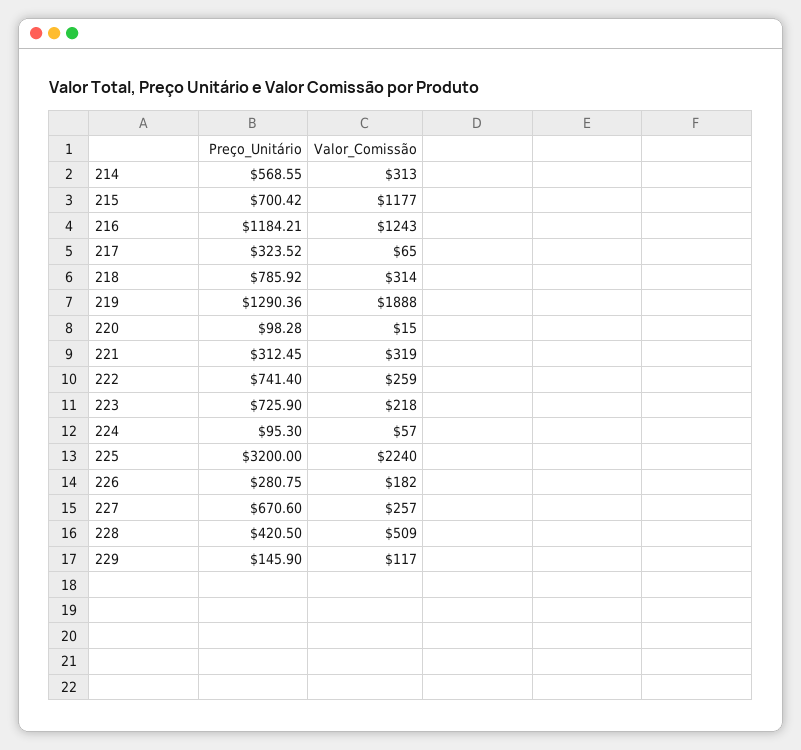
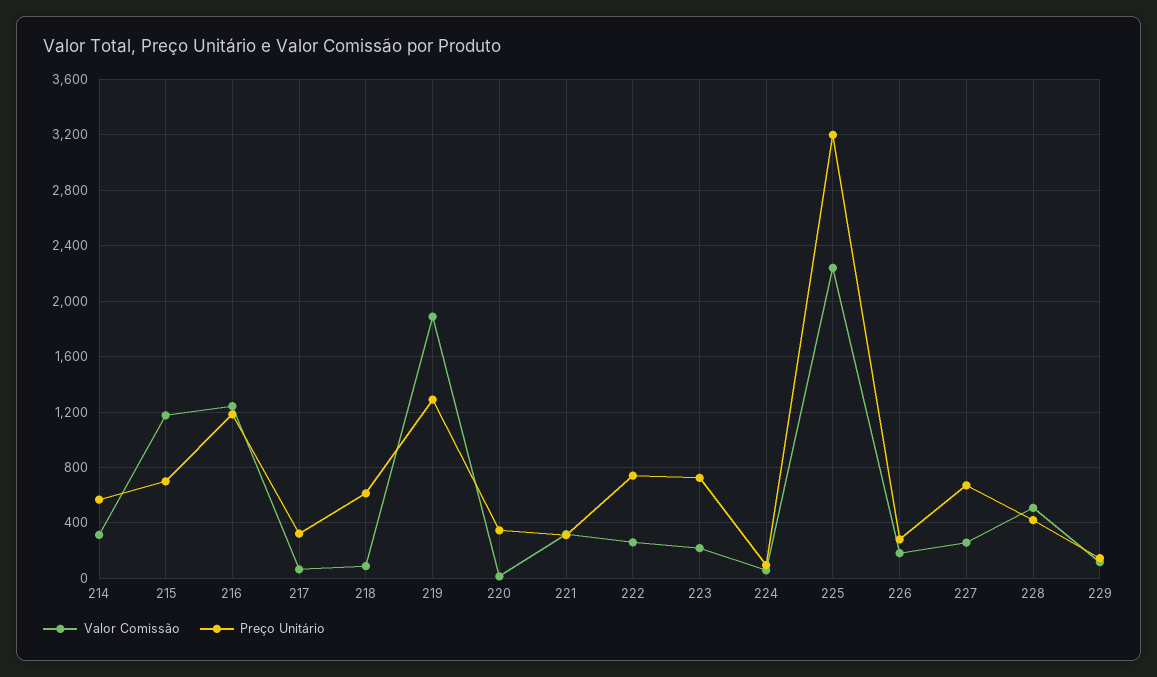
Preço_Unitário, 218: 785.92 -> 600
Valor_Comissão, 218: 314 -> 100
Preço_Unitário, 220: 98.28 -> 350

